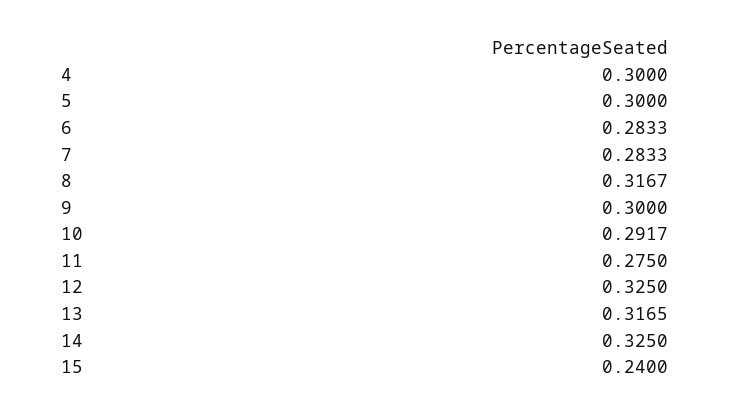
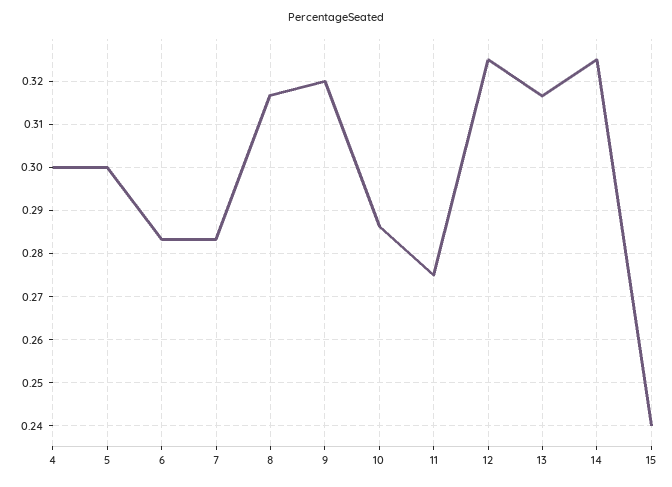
9: 0.3 -> 0.32
10: 0.2917 -> 0.286

